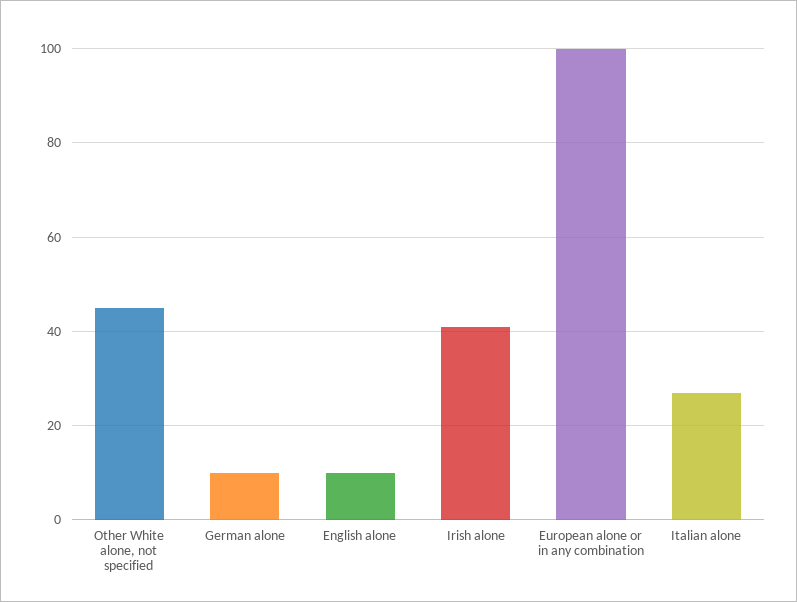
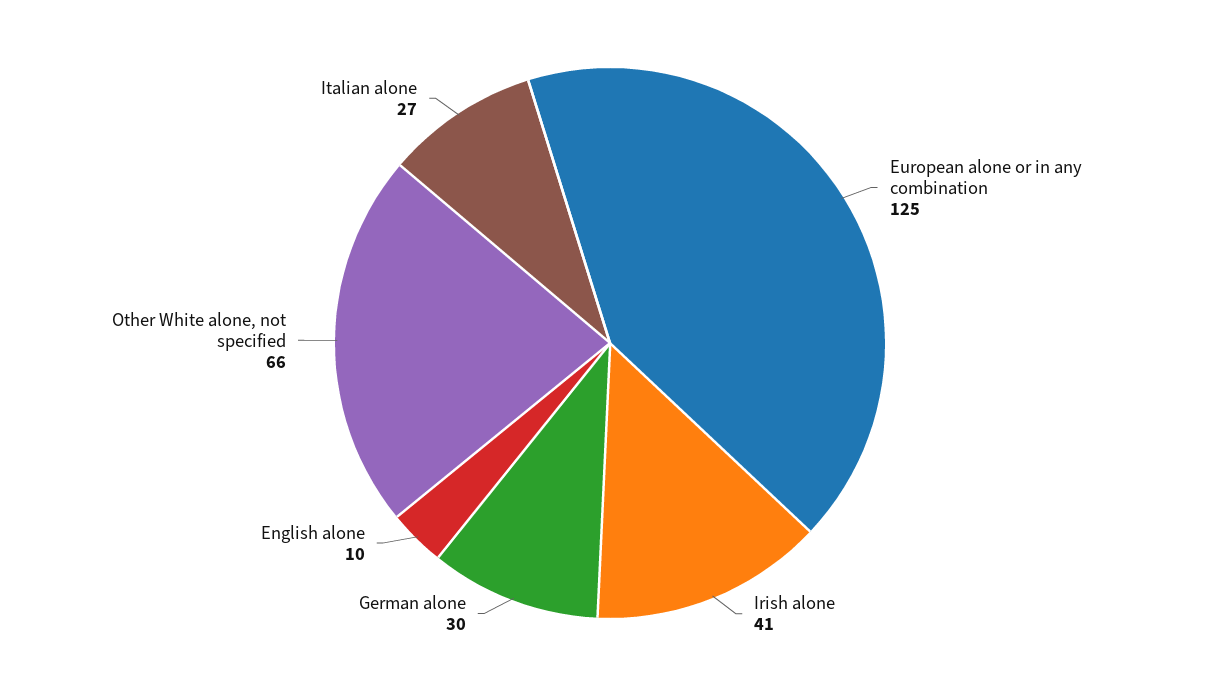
Other White alone, not specified: 45 -> 66
German alone: 10 -> 30
European alone or in any combination: 100 -> 125

